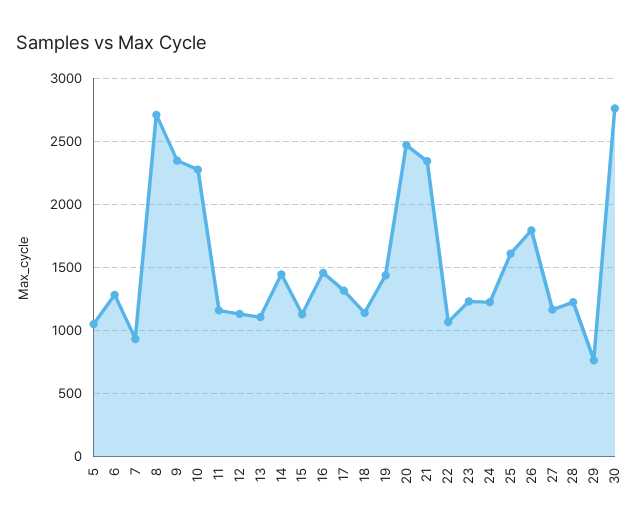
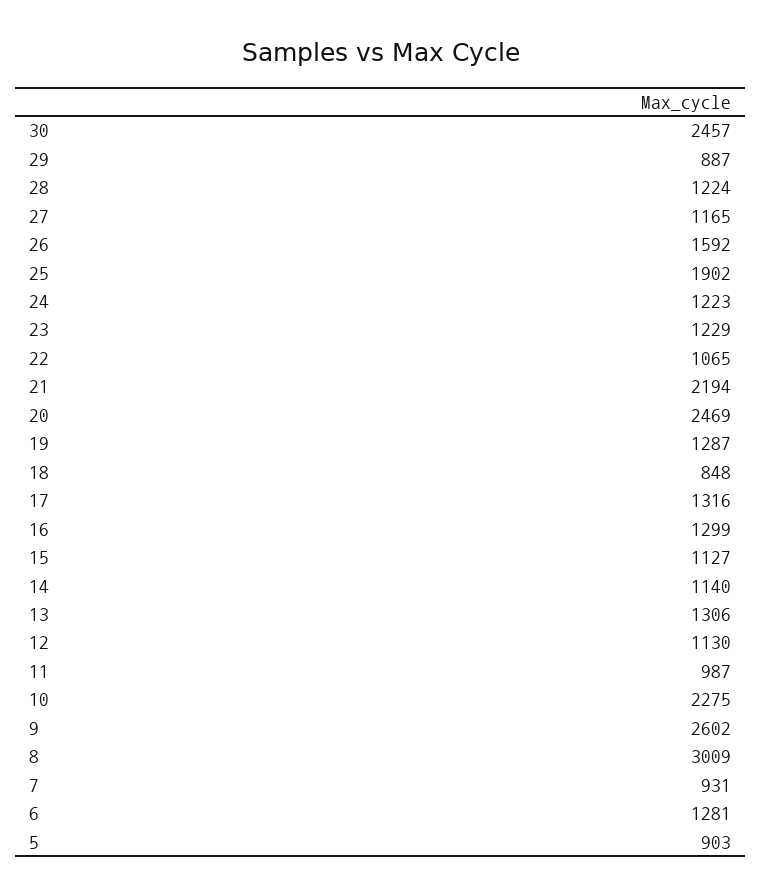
5: 1050 -> 903
8: 2700 -> 3009
9: 2350 -> 2602
11: 1150 -> 987
13: 1100 -> 1306
14: 1450 -> 1140
16: 1450 -> 1299
18: 1150 -> 848
19: 1450 -> 1287
21: 2350 -> 2194
25: 1600 -> 1902
26: 1800 -> 1592
29: 750 -> 887
30: 2750 -> 2457

